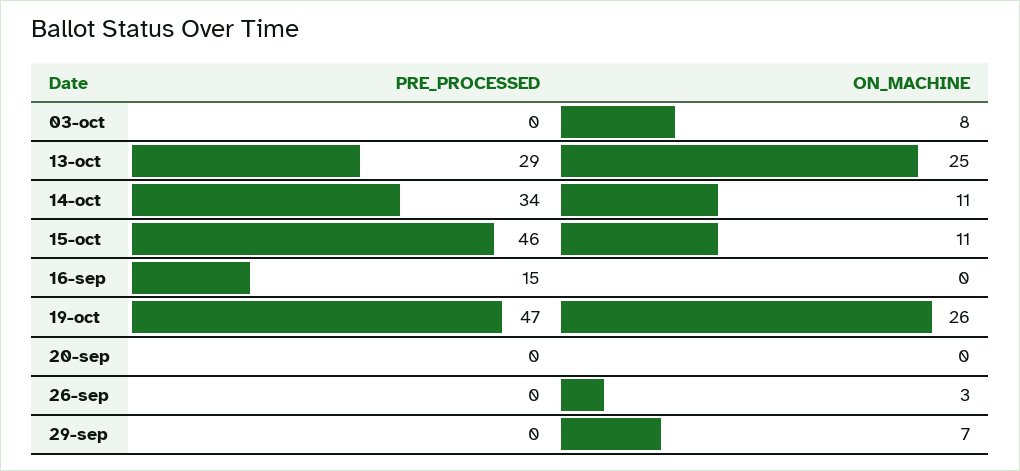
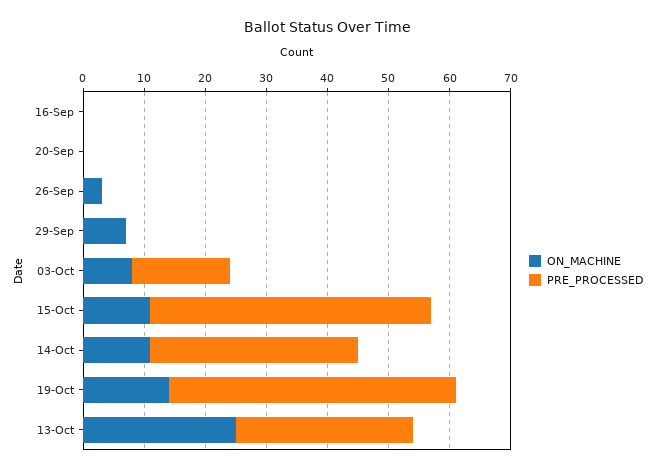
PRE_PROCESSED, 03-oct: 0 -> 15
PRE_PROCESSED, 16-sep: 15 -> 0
ON_MACHINE, 19-oct: 26 -> 15

